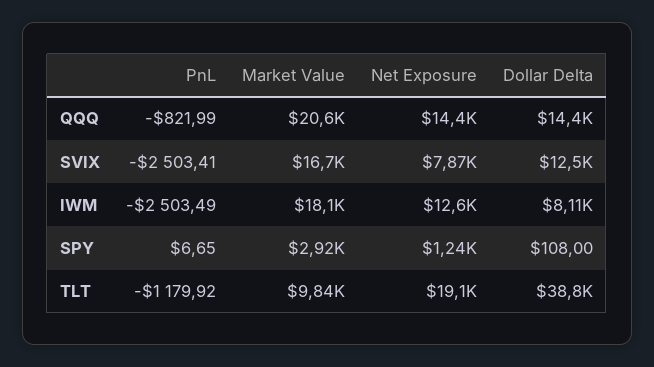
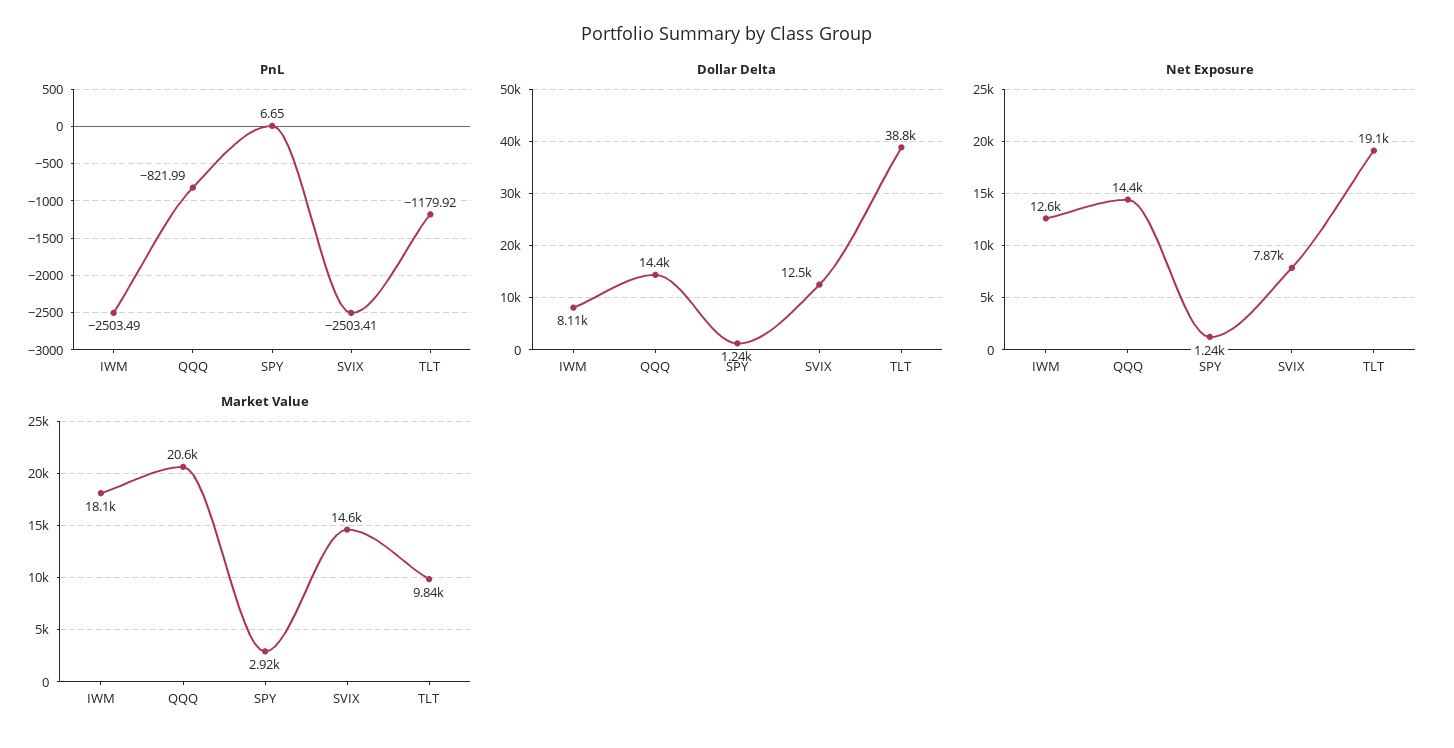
Market Value, SVIX: 16700 -> 14600
Dollar Delta, SPY: 108 -> 1240

